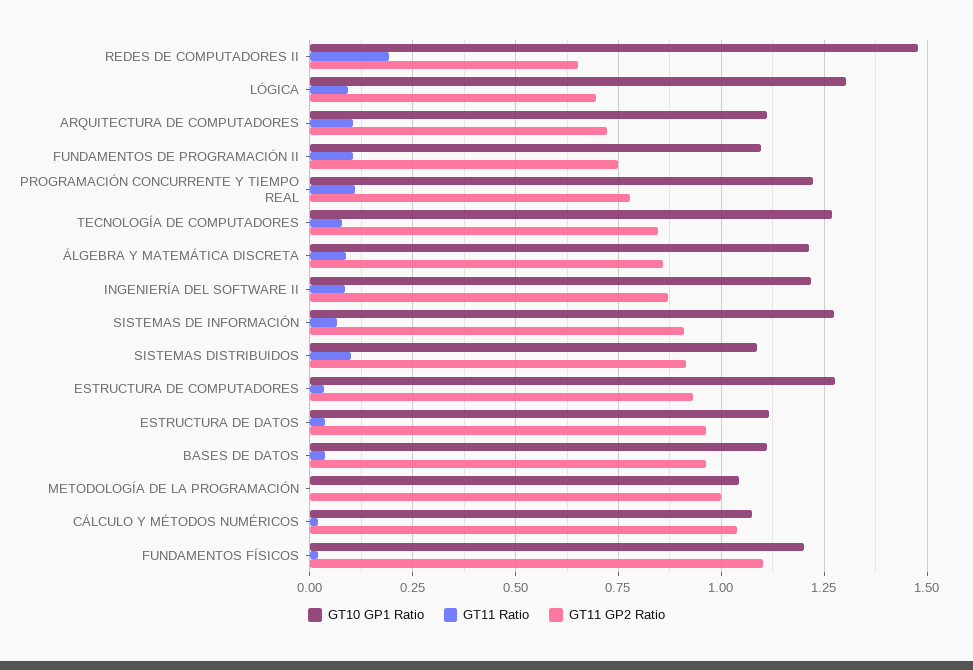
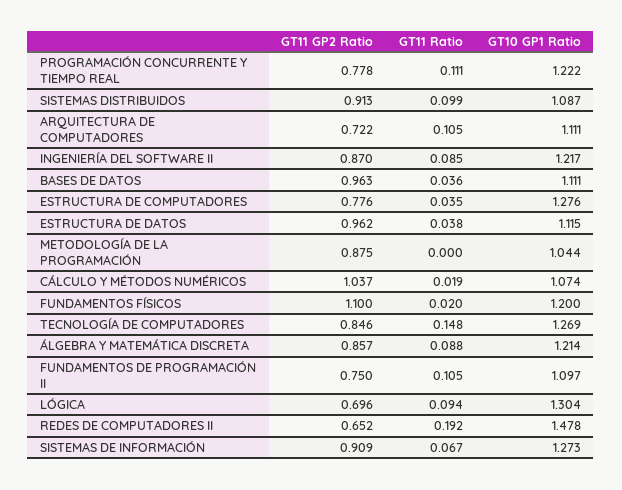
GT11 Ratio, TECNOLOGÍA DE COMPUTADORES: 0.075 -> 0.148
GT11 GP2 Ratio, ESTRUCTURA DE COMPUTADORES: 0.925 -> 0.776
GT11 GP2 Ratio, METODOLOGÍA DE LA PROGRAMACIÓN: 1 -> 0.875

